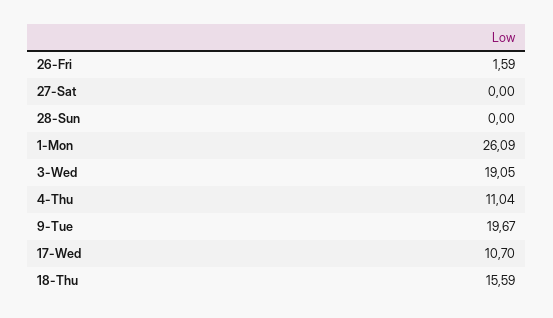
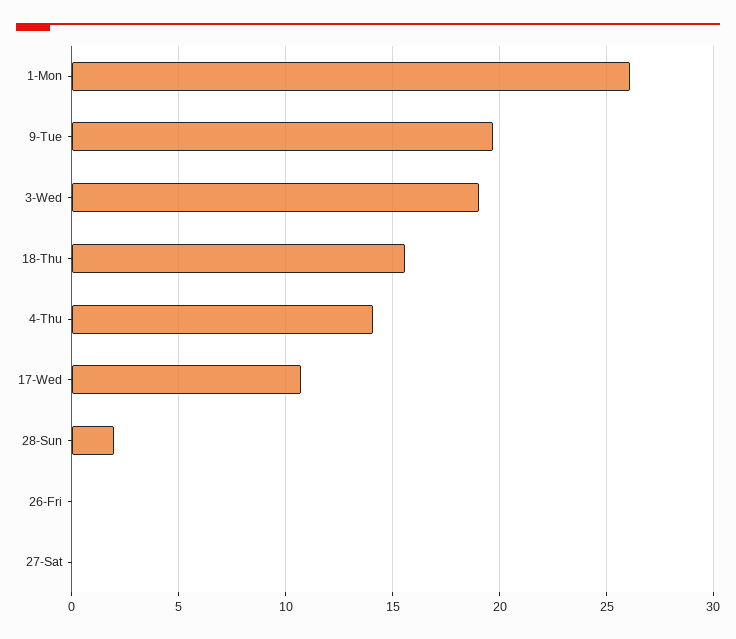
26-Fri: 1.59 -> 0
28-Sun: 0 -> 2
4-Thu: 11.04 -> 14

